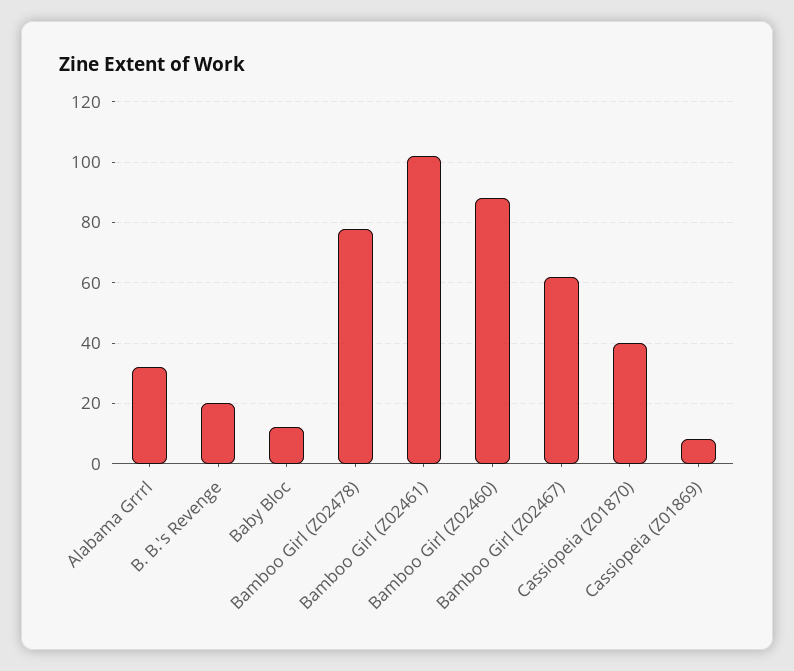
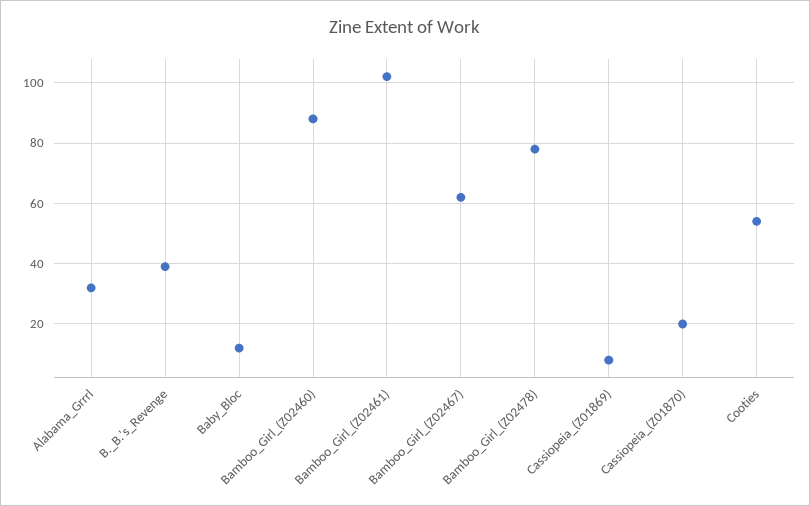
B. B.'s Revenge: 20 -> 40
Cassiopeia (Z01870): 40 -> 20
Cooties: none -> 55

